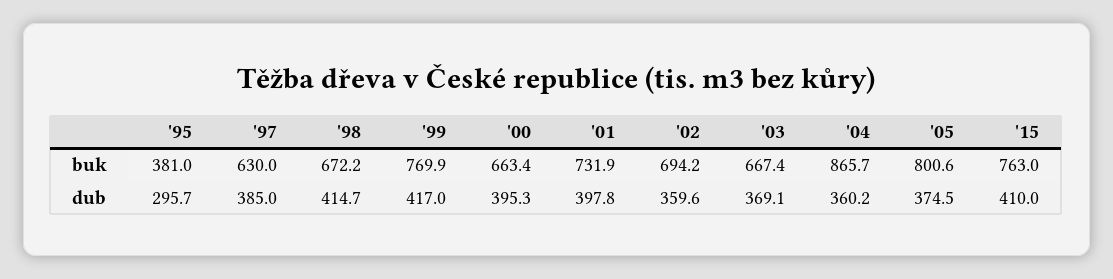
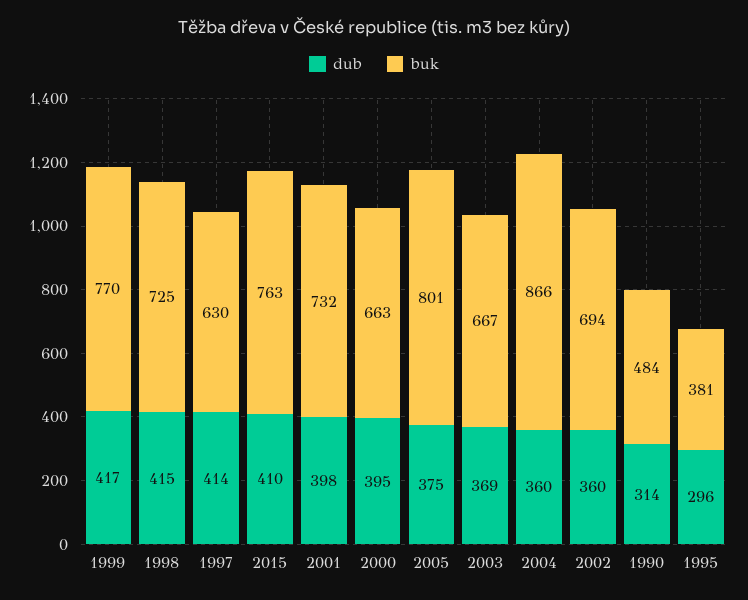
buk, '98: 672.2 -> 725
dub, '97: 385 -> 414
dub, 1990: none -> 314
buk, 1990: none -> 484

